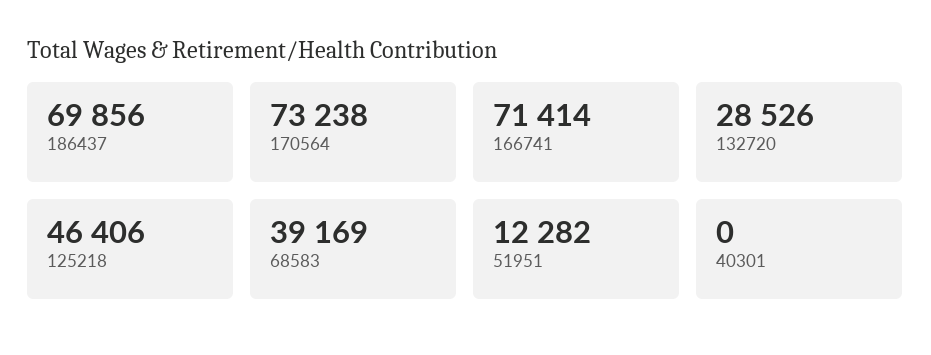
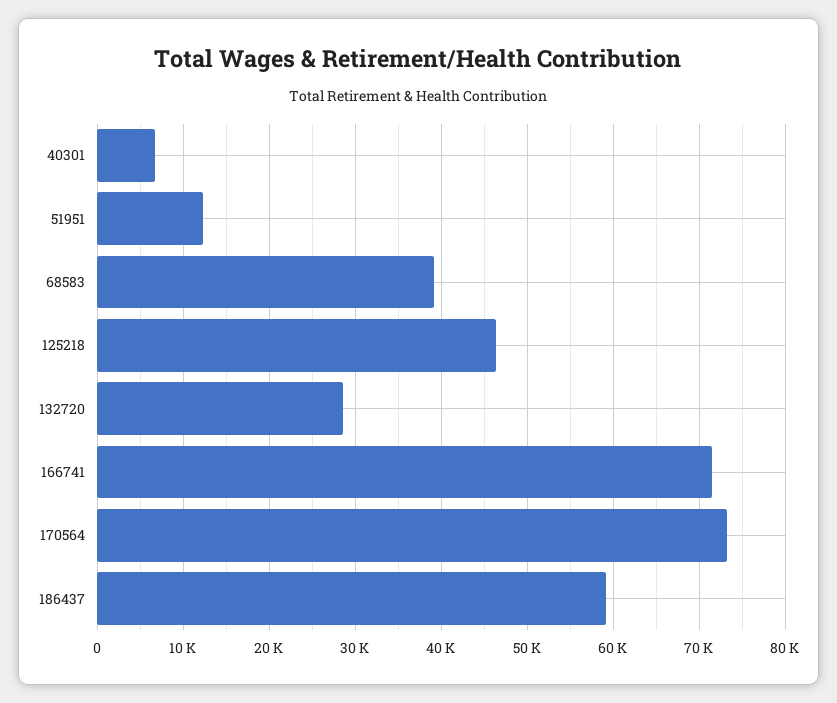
186437: 69856 -> 59000
40301: 0 -> 7000

